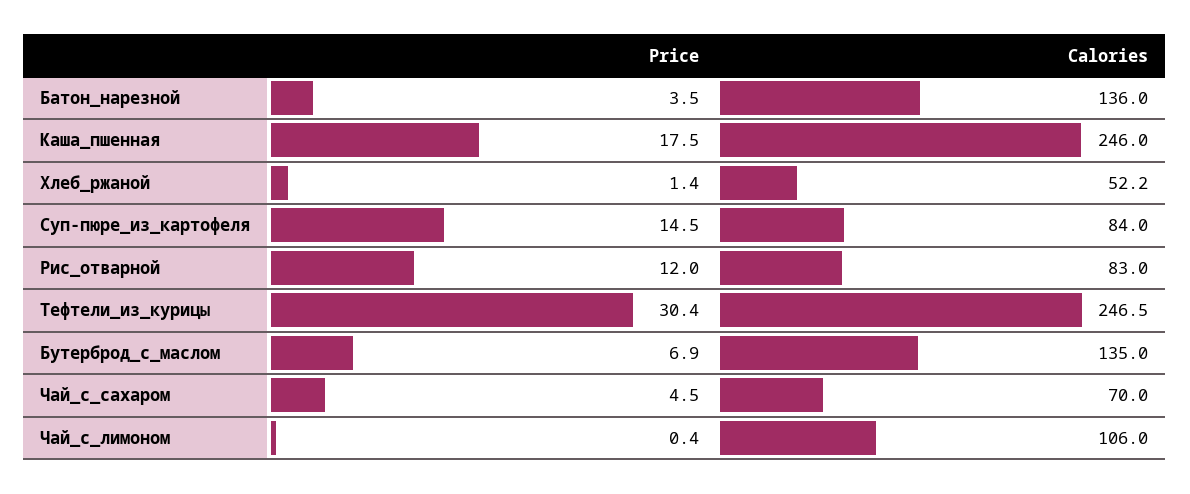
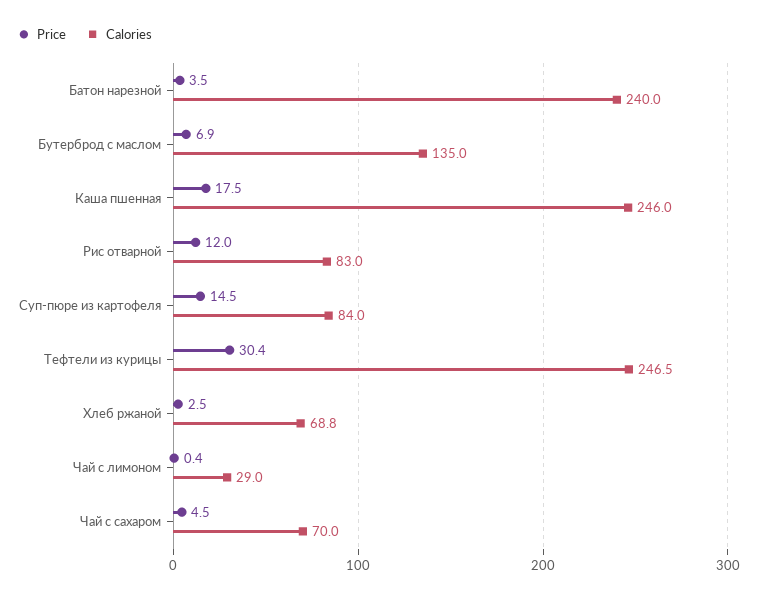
Calories, Батон_нарезной: 136 -> 240
Price, Хлеб_ржаной: 1.4 -> 2.5
Calories, Хлеб_ржаной: 52.2 -> 68.8
Calories, Чай_с_лимоном: 106 -> 29

